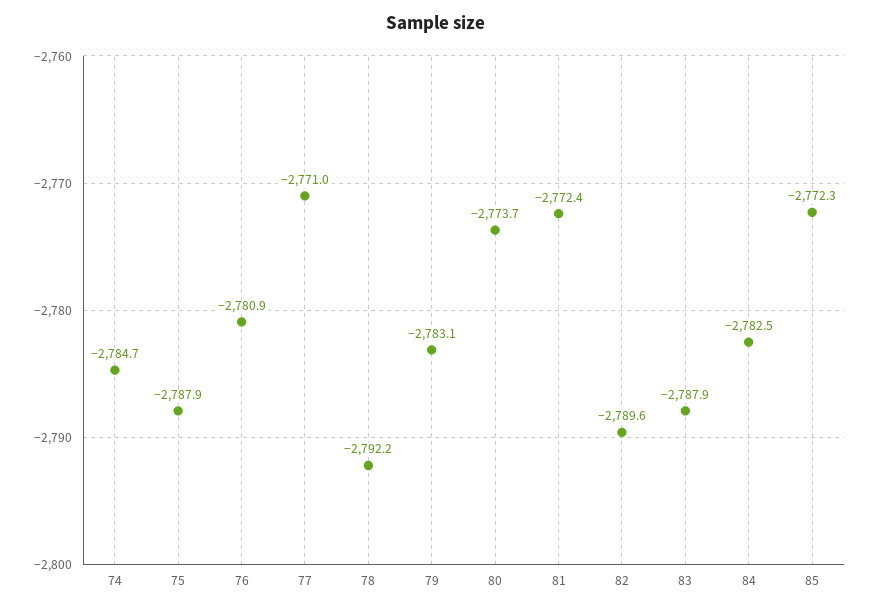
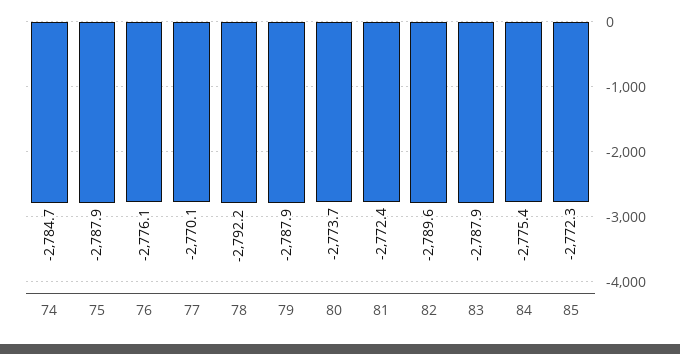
76: -2780.9 -> -2776.1
77: -2771 -> -2770.1
79: -2783.1 -> -2787.9
84: -2782.5 -> -2775.4

